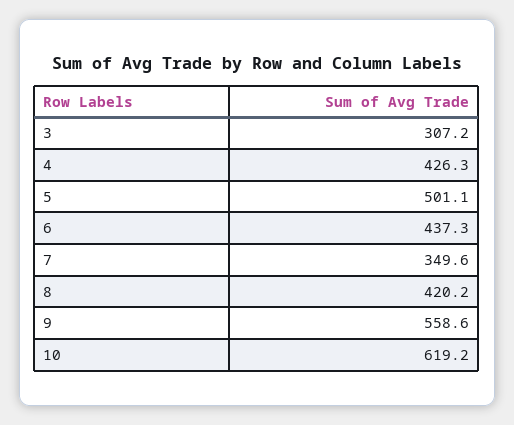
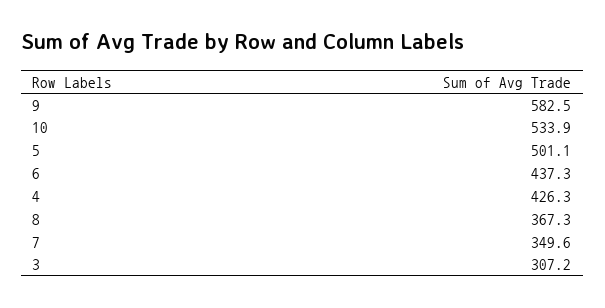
8: 420.2 -> 367.3
9: 558.6 -> 582.5
10: 619.2 -> 533.9

